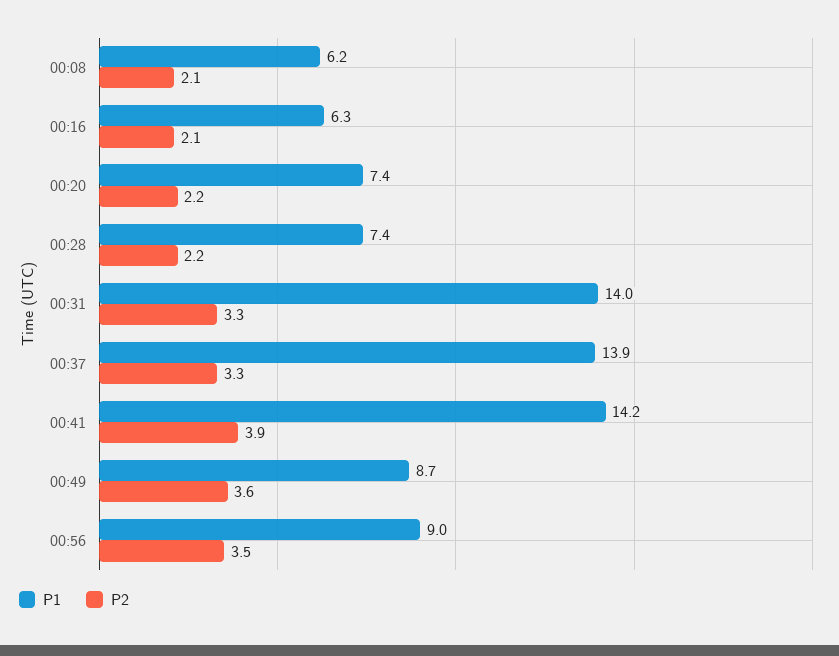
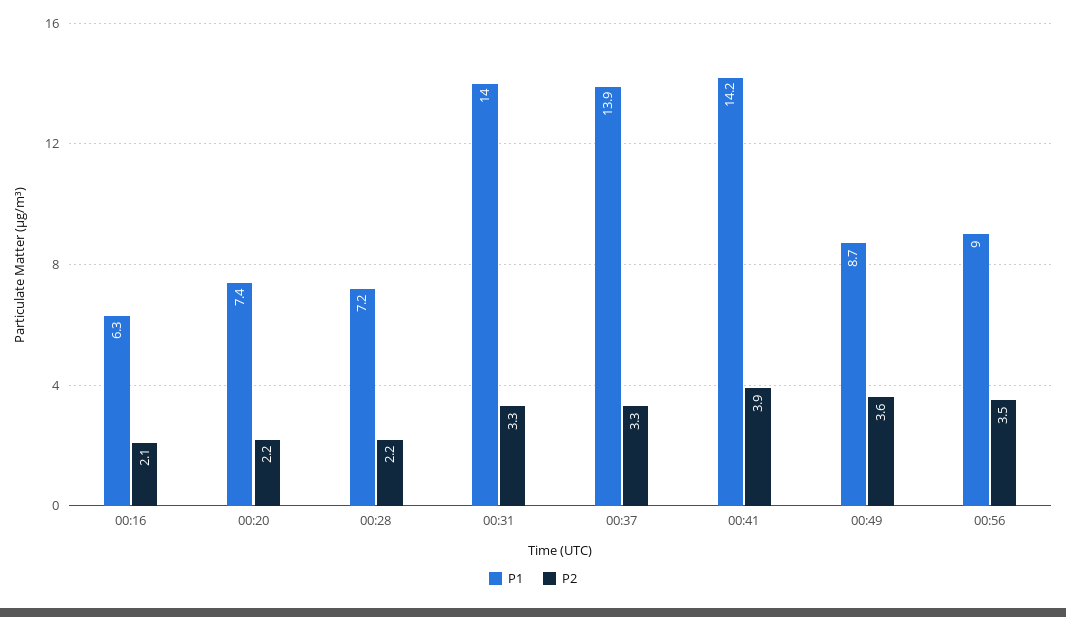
P1, 00:08: 6.2 -> none
P2, 00:08: 2.1 -> none
P1, 00:28: 7.4 -> 7.2

